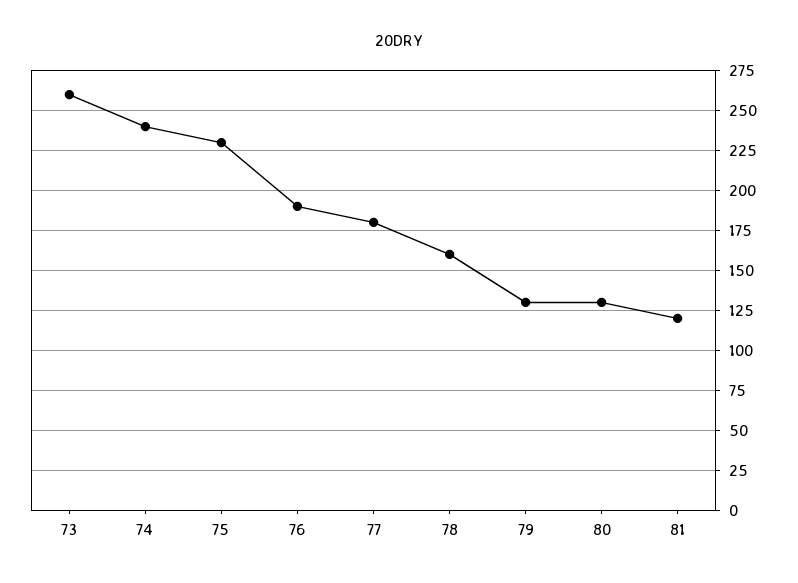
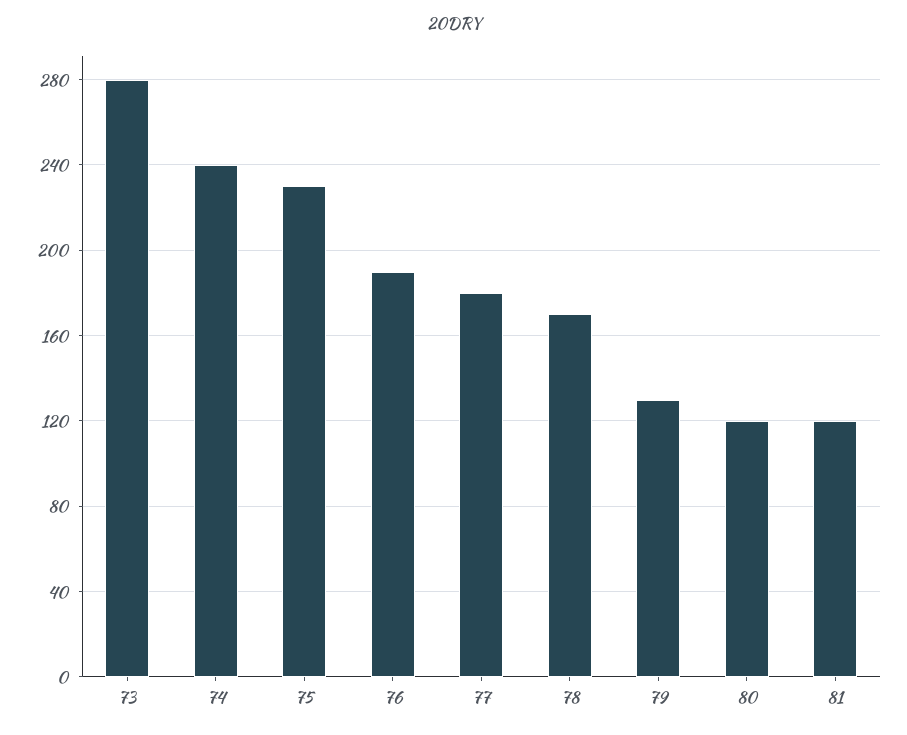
73: 260 -> 280
78: 160 -> 170
80: 130 -> 120

